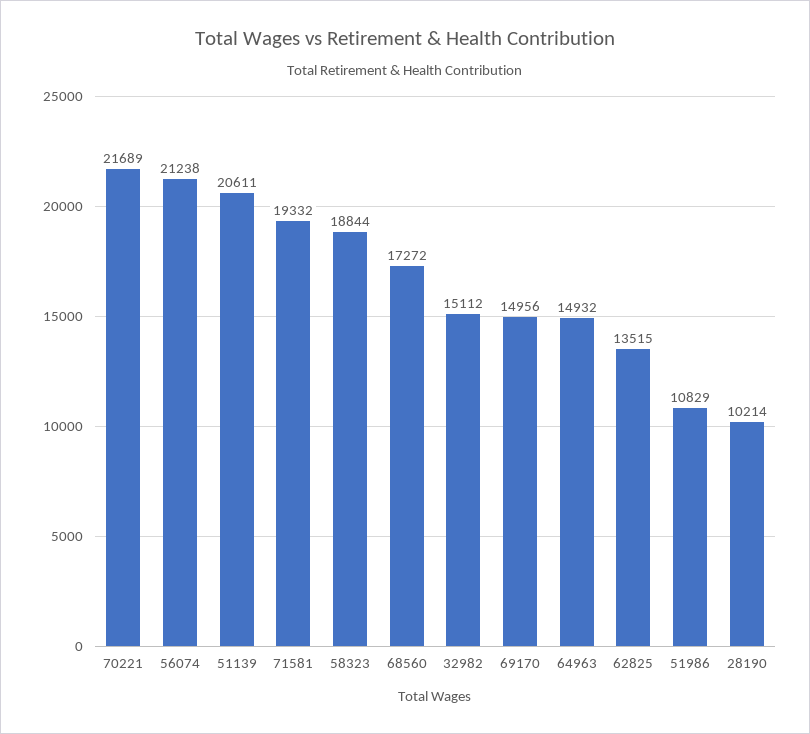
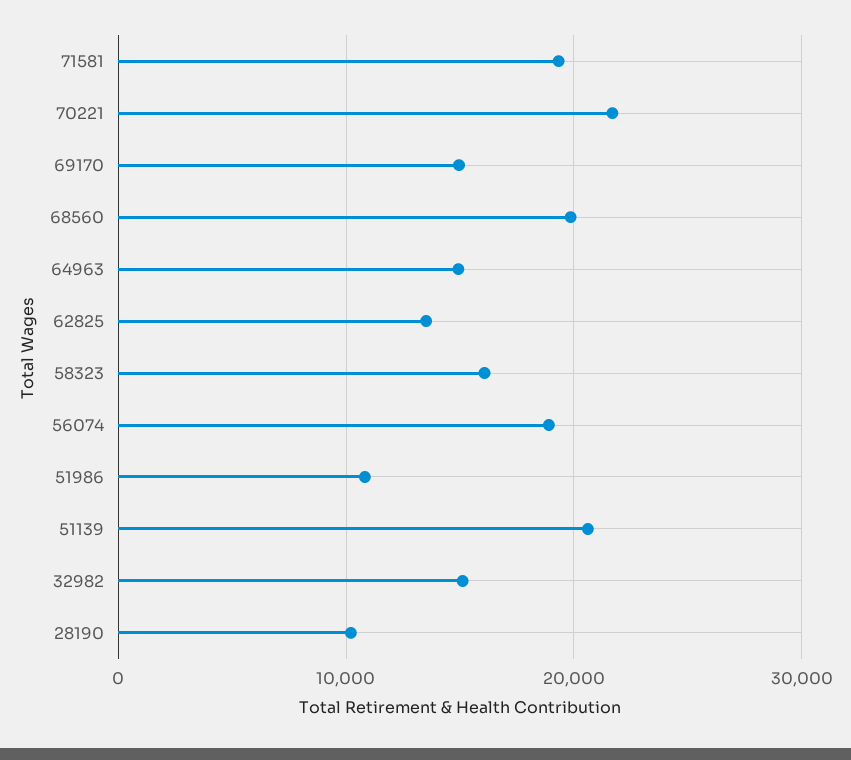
56074: 21238 -> 19000
58323: 18844 -> 16000
68560: 17272 -> 20000

